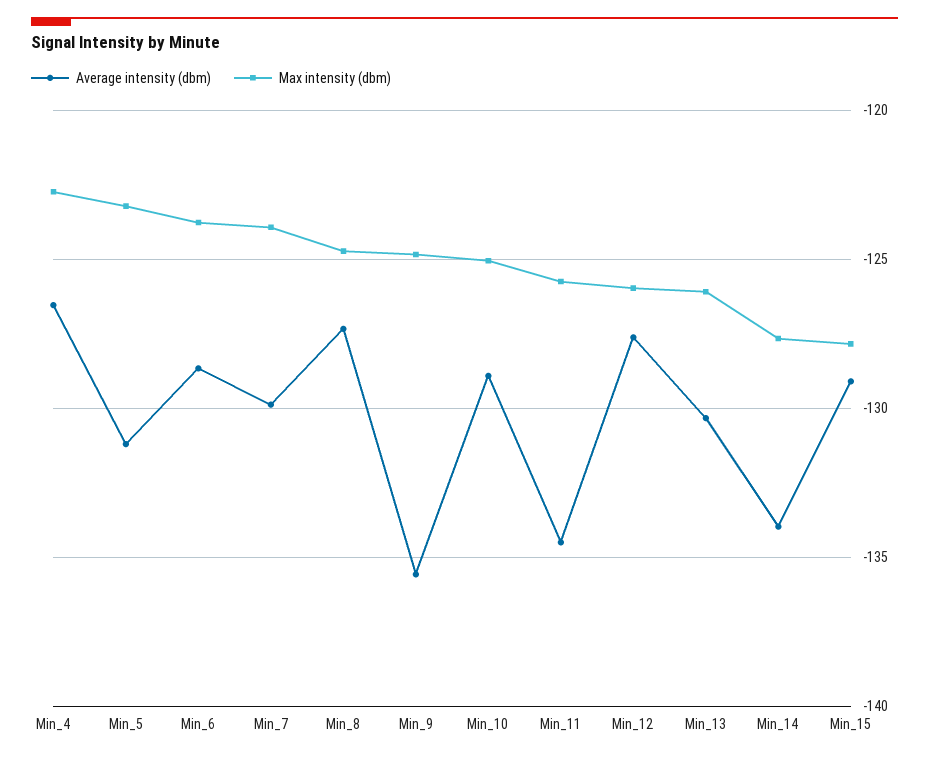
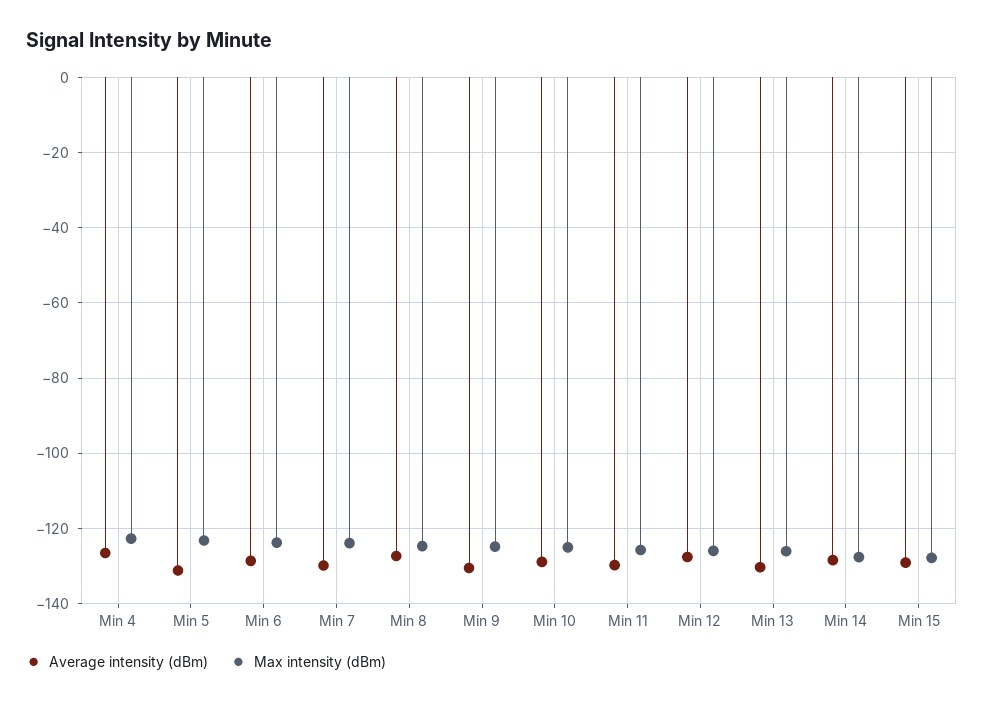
Average intensity (dbm), Min_9: -135.5 -> -130
Average intensity (dbm), Min_11: -134.5 -> -130
Average intensity (dbm), Min_14: -134 -> -128

